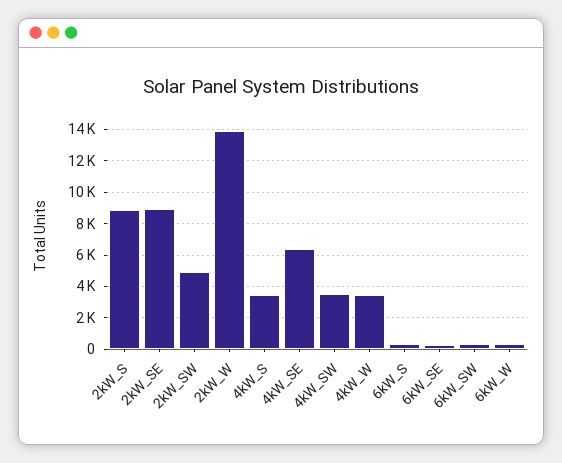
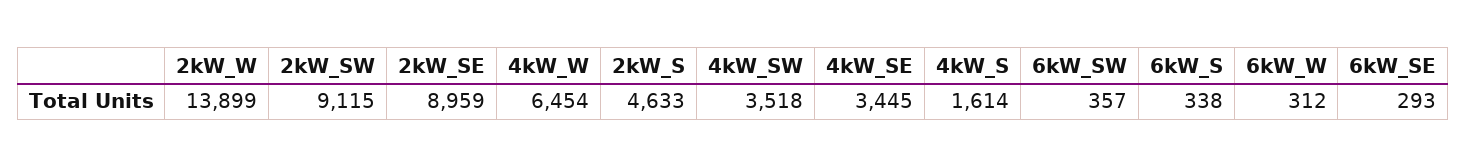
2kW_S: 9000 -> 4633
2kW_SW: 5000 -> 9115
4kW_S: 3500 -> 1614
4kW_SE: 6500 -> 3445
4kW_W: 3500 -> 6454

